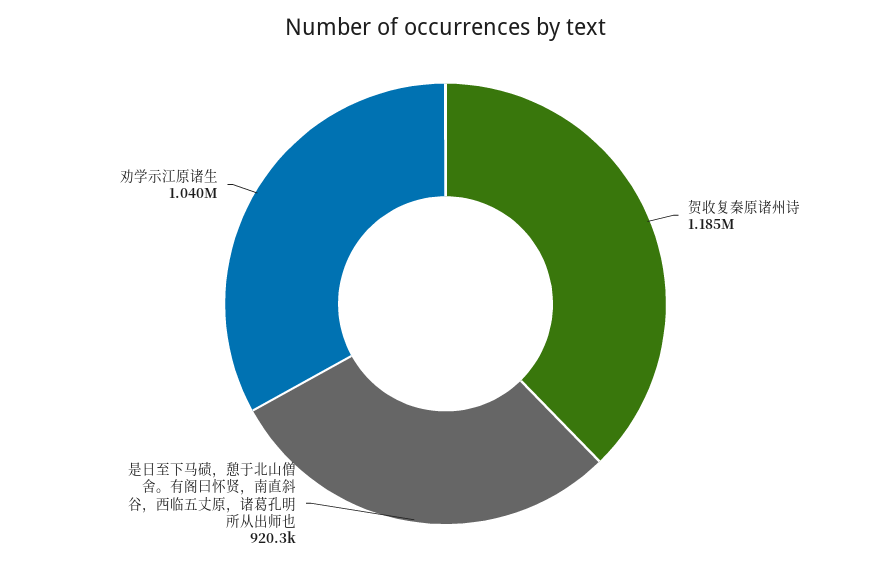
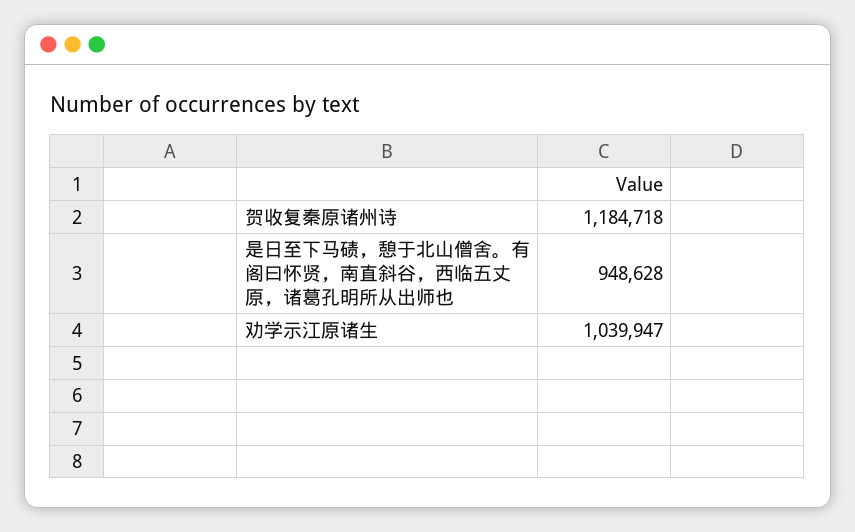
是日至下马碛，憩于北山僧舍。有阁曰怀贤，南直斜谷，西临五丈原，诸葛孔明所从出师也: 920300 -> 948628

